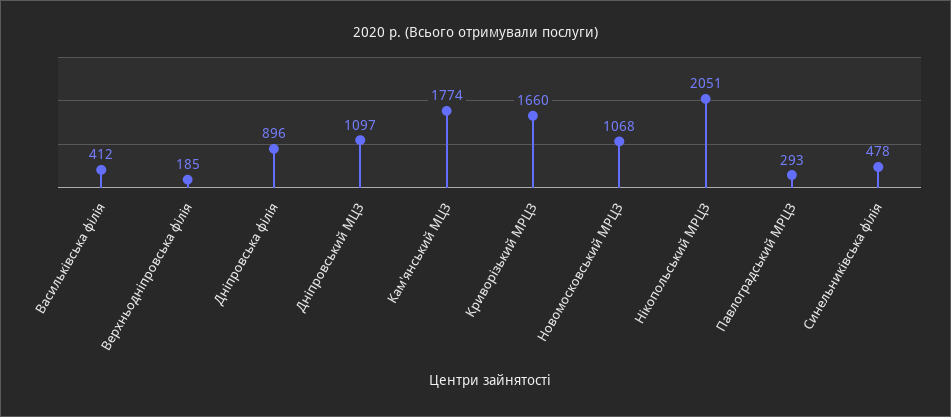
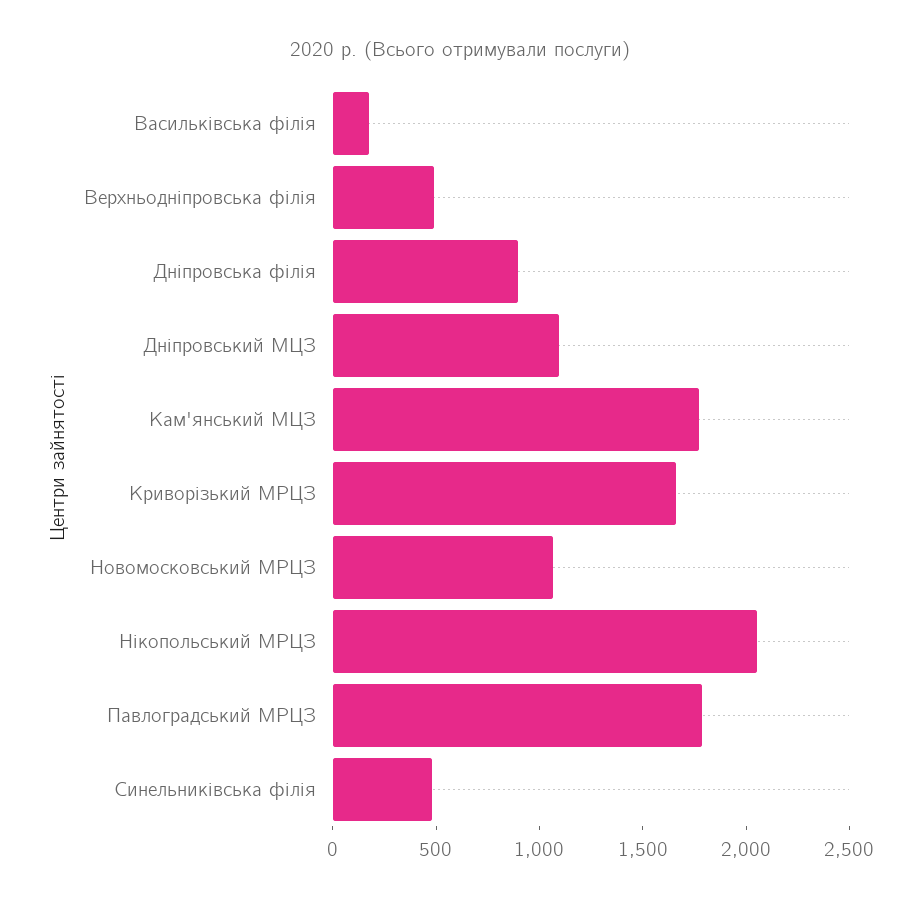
Васильківська філія: 412 -> 200
Верхньодніпровська філія: 185 -> 500
Павлоградський МРЦЗ: 293 -> 1800

